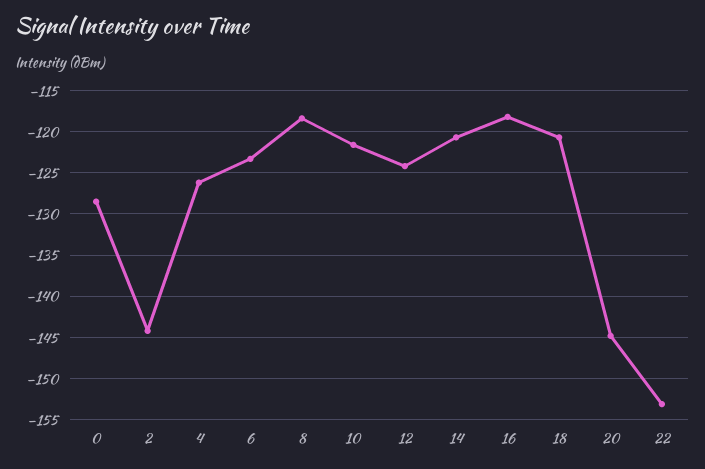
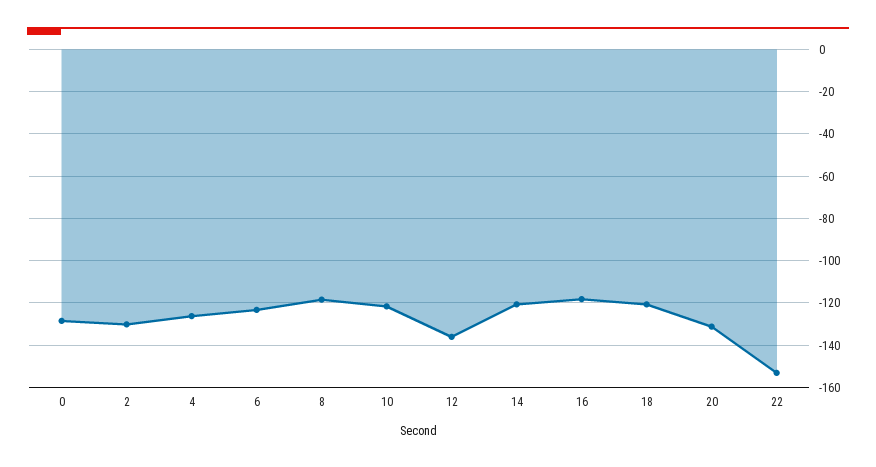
2: -144 -> -130
12: -124 -> -135
20: -145 -> -130

